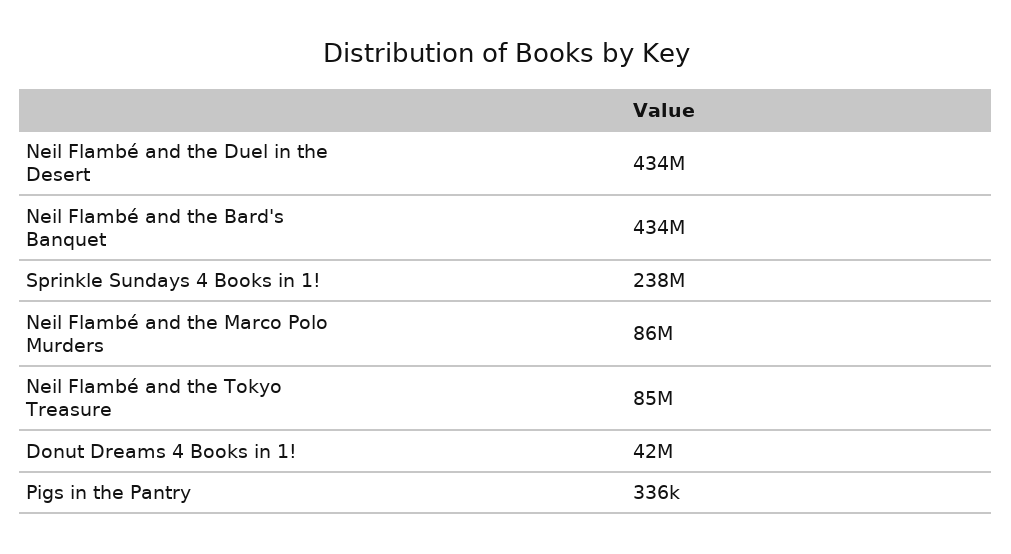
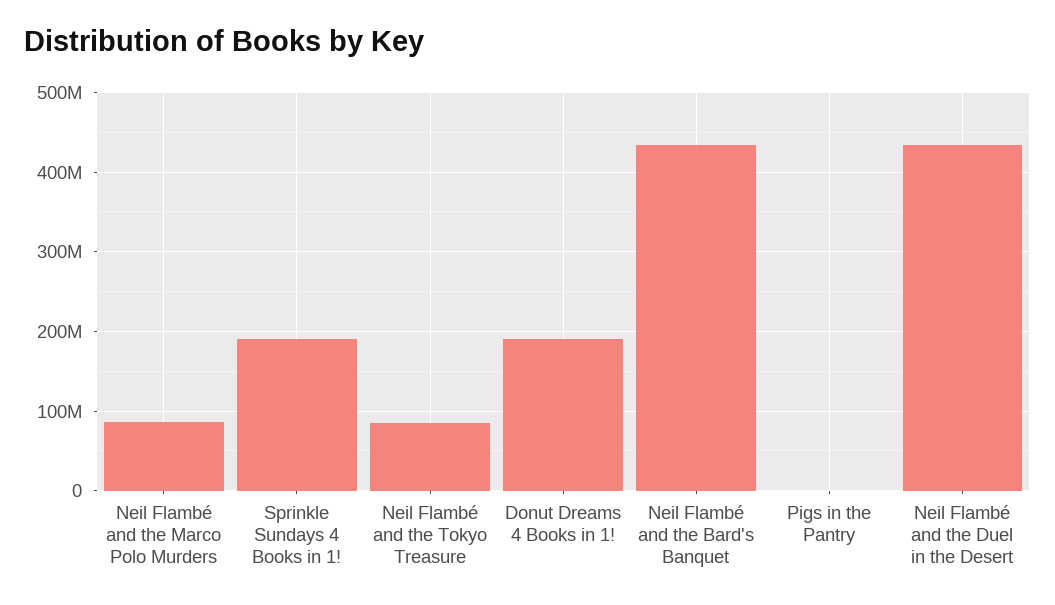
Sprinkle Sundays 4 Books in 1!: 238000000 -> 190000000
Donut Dreams 4 Books in 1!: 42000000 -> 190000000

